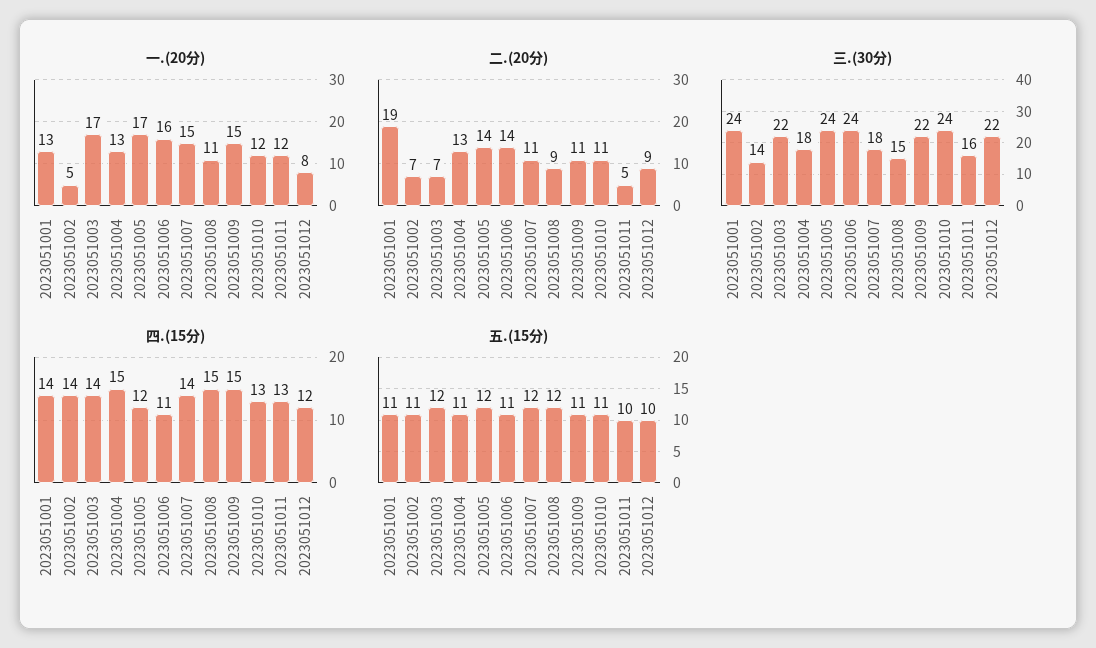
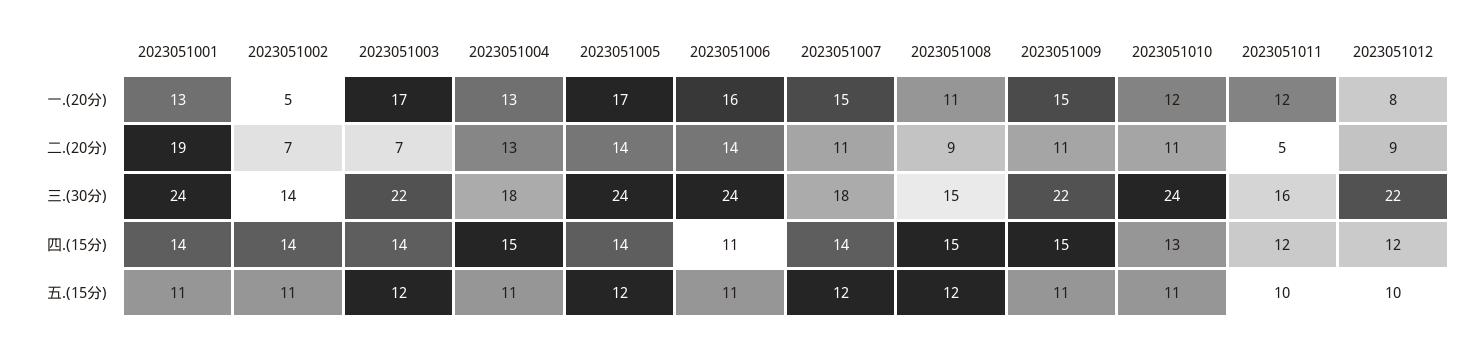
四.(15分), 2023051005: 12 -> 14
四.(15分), 2023051011: 13 -> 12

